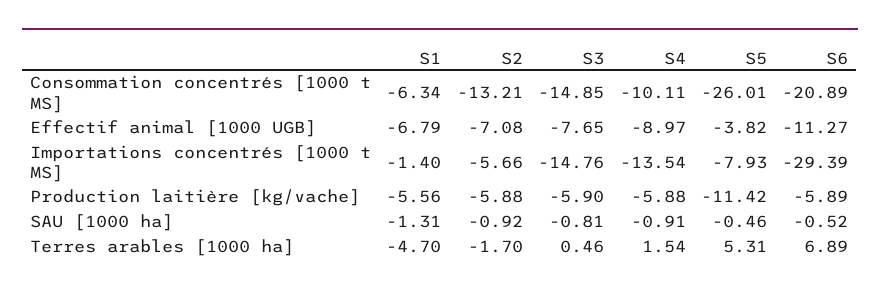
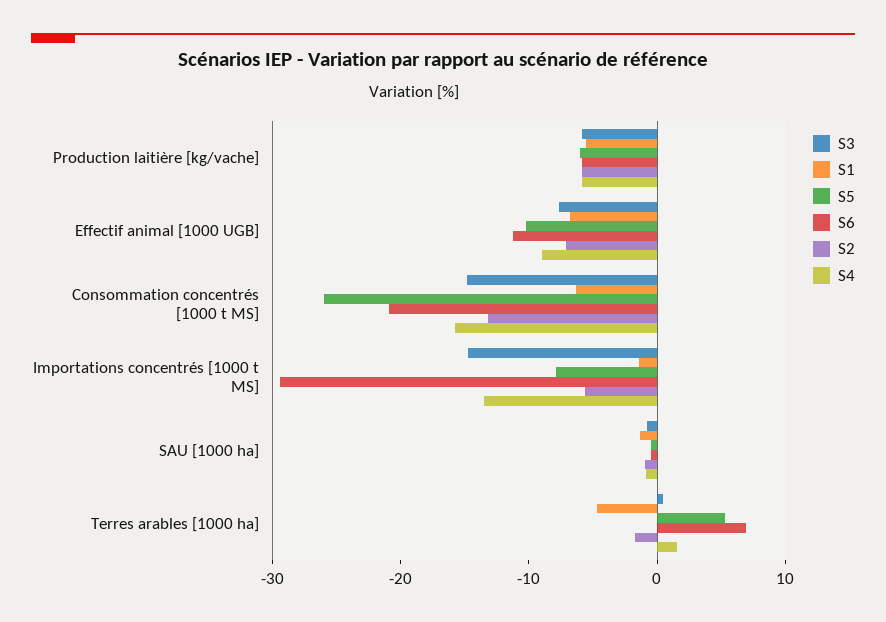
S4, Consommation concentrés [1000 t MS]: -10.11 -> -16
S5, Effectif animal [1000 UGB]: -3.82 -> -10
S5, Production laitière [kg/vache]: -11.42 -> -6

